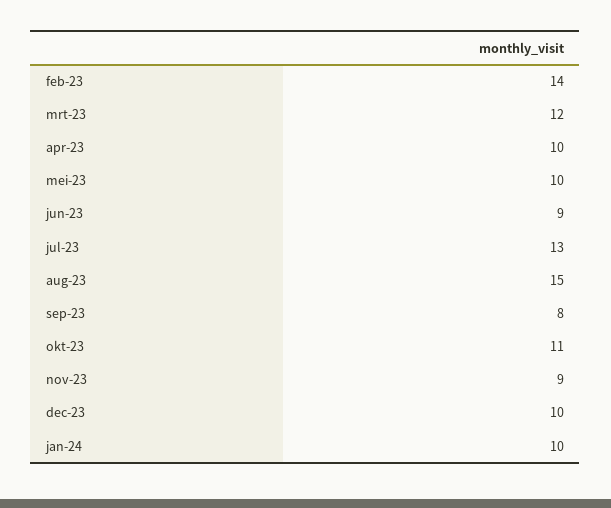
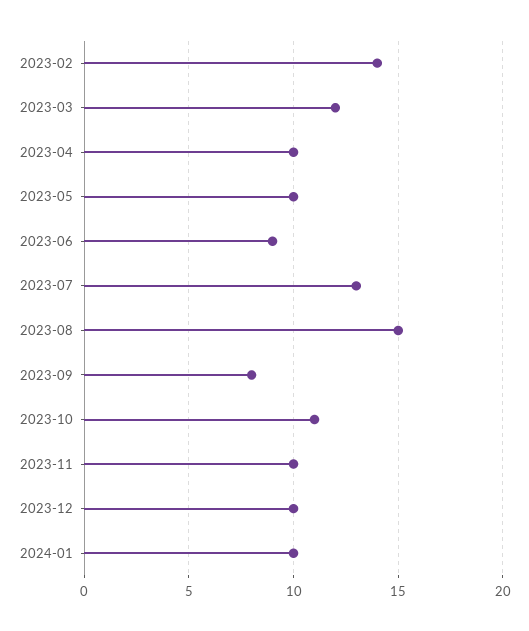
nov-23: 9 -> 10

